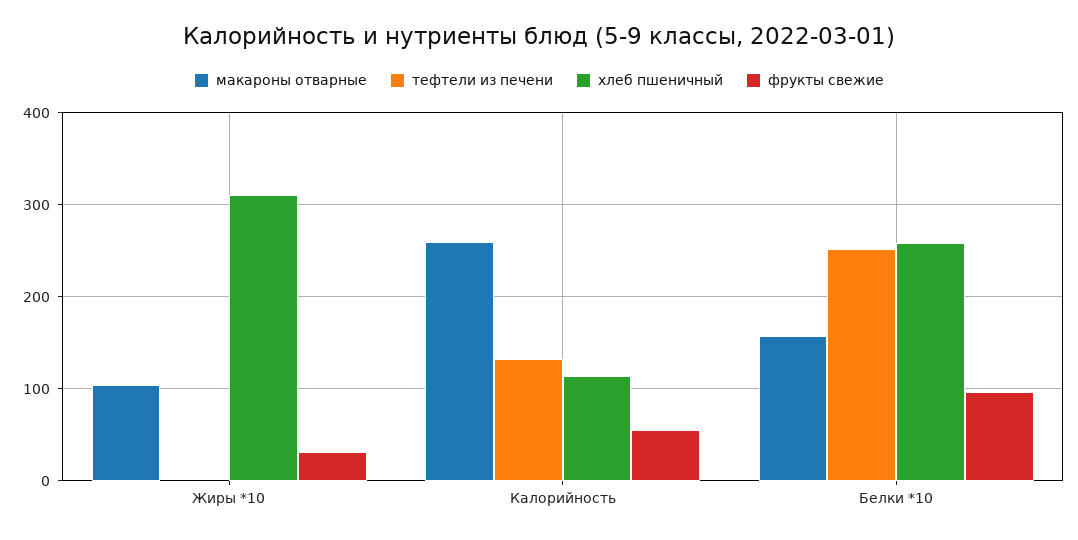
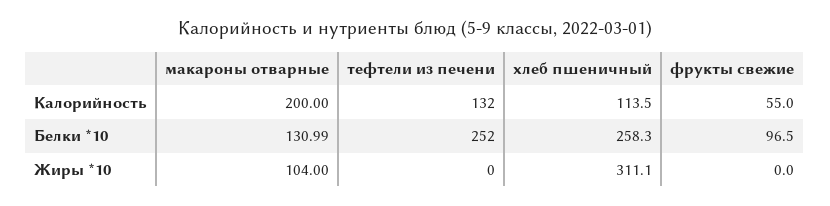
фрукты свежие, Жиры *10: 30 -> 0
макароны отварные, Калорийность: 260 -> 200
макароны отварные, Белки *10: 160 -> 130.99

